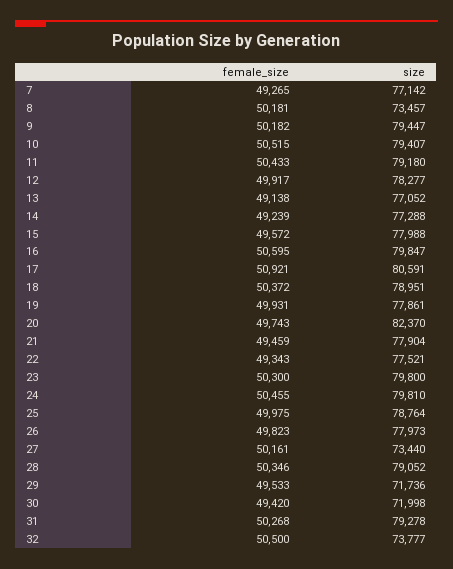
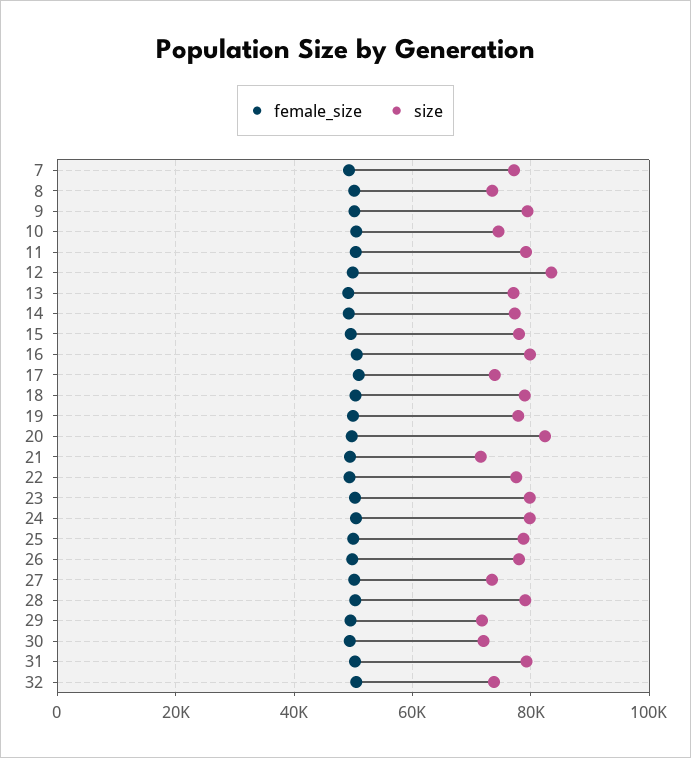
size, 10: 79407 -> 74000
size, 12: 78277 -> 84000
size, 17: 80591 -> 74000
size, 21: 77904 -> 72000

